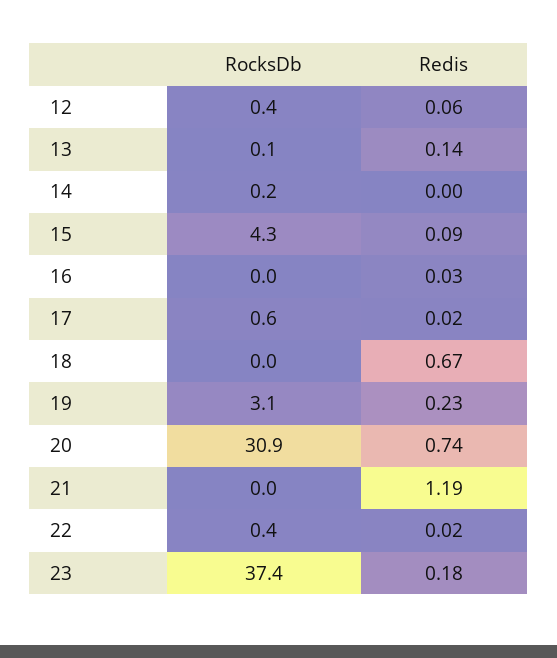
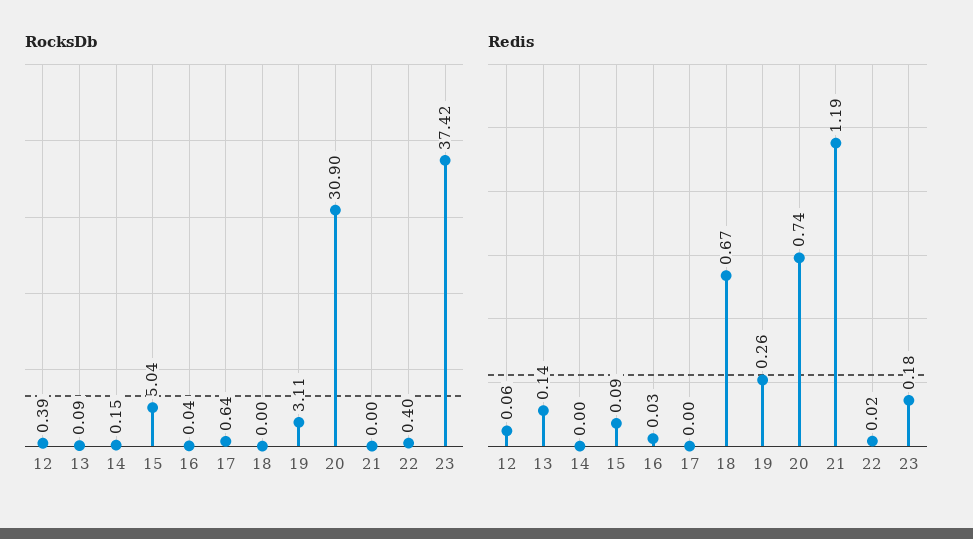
RocksDb, 15: 4.3 -> 5.04
Redis, 17: 0.02 -> 0
Redis, 19: 0.23 -> 0.26

